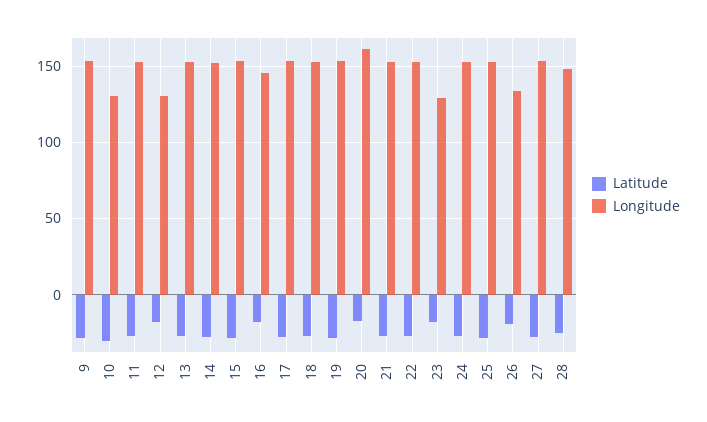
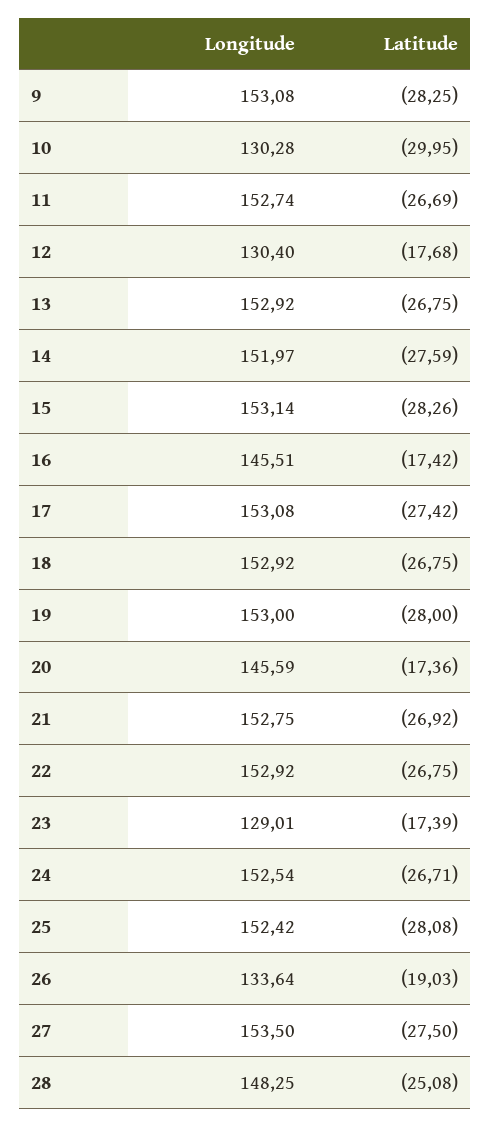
Longitude, 20: 160 -> 145.59

